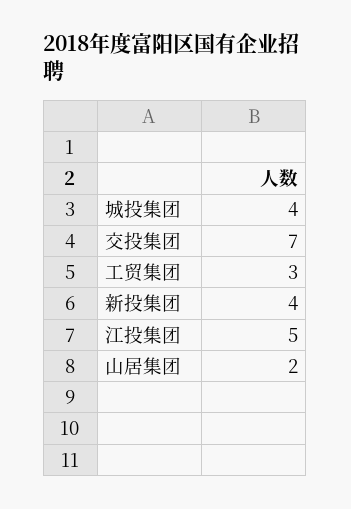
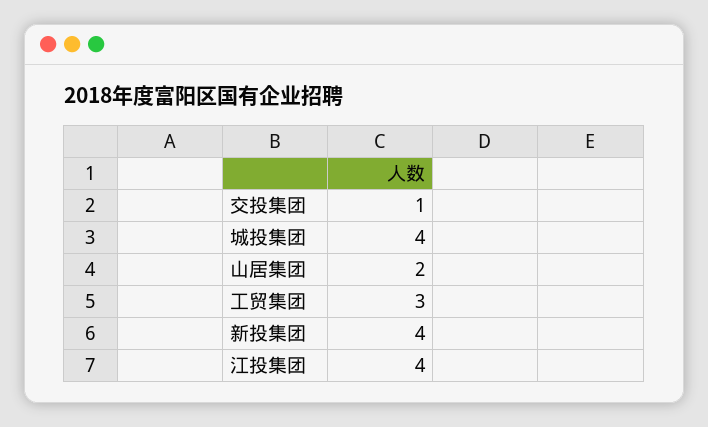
交投集团: 7 -> 1
江投集团: 5 -> 4

